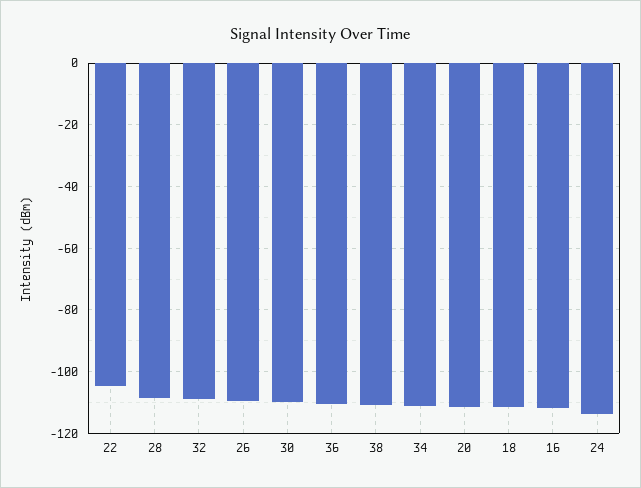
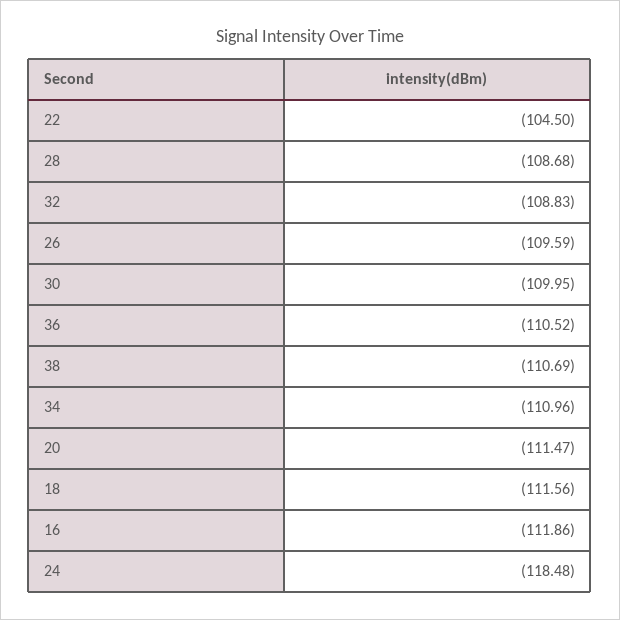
24: -114 -> -118.48

